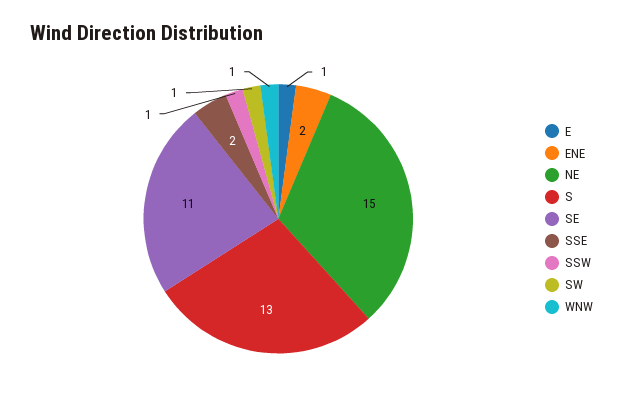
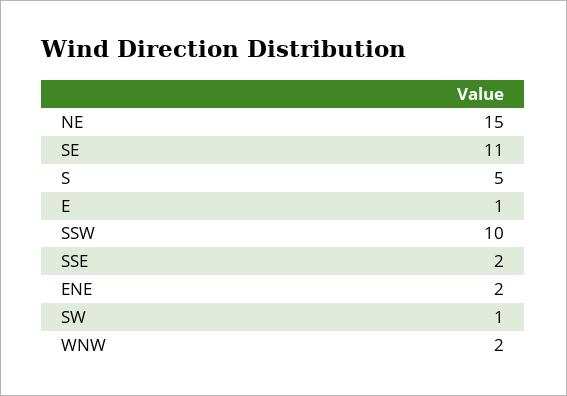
S: 13 -> 5
SSW: 1 -> 10
WNW: 1 -> 2

